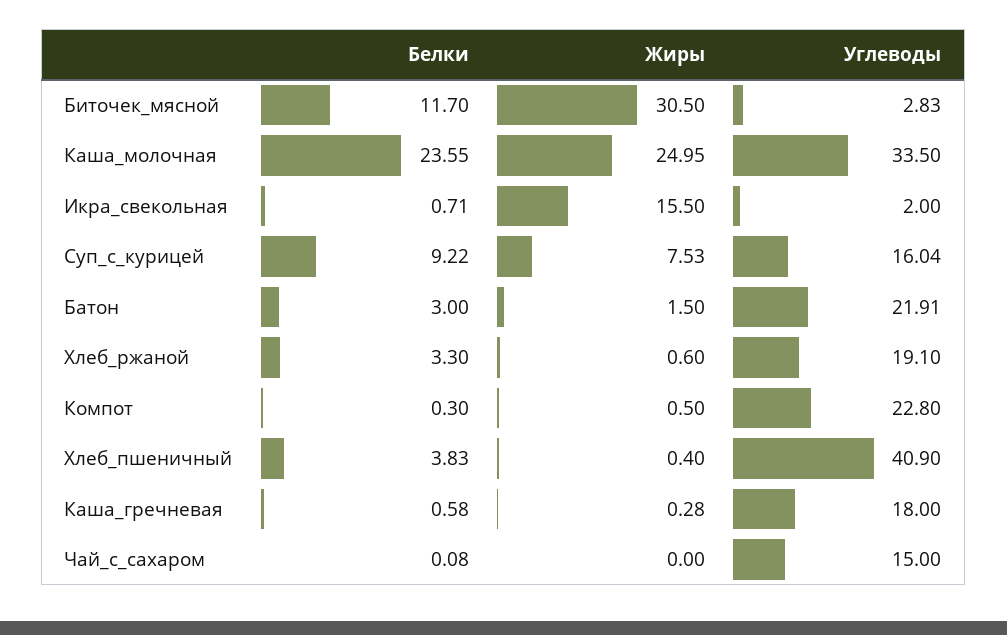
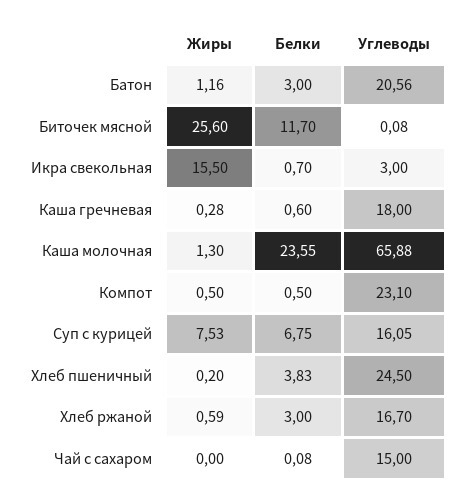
Жиры, Биточек_мясной: 30.5 -> 25.6
Углеводы, Биточек_мясной: 2.83 -> 0.08
Жиры, Каша_молочная: 24.95 -> 1.3
Углеводы, Каша_молочная: 33.5 -> 65.88
Белки, Икра_свекольная: 0.71 -> 0.7
Углеводы, Икра_свекольная: 2 -> 3
Белки, Суп_с_курицей: 9.22 -> 6.75
Углеводы, Суп_с_курицей: 16.04 -> 16.05
Жиры, Батон: 1.5 -> 1.16
Углеводы, Батон: 21.91 -> 20.56
Белки, Хлеб_ржаной: 3.3 -> 3
Жиры, Хлеб_ржаной: 0.6 -> 0.59
Углеводы, Хлеб_ржаной: 19.1 -> 16.7
Белки, Компот: 0.3 -> 0.5
Углеводы, Компот: 22.8 -> 23.1
Жиры, Хлеб_пшеничный: 0.4 -> 0.2
Углеводы, Хлеб_пшеничный: 40.9 -> 24.5
Белки, Каша_гречневая: 0.58 -> 0.6

